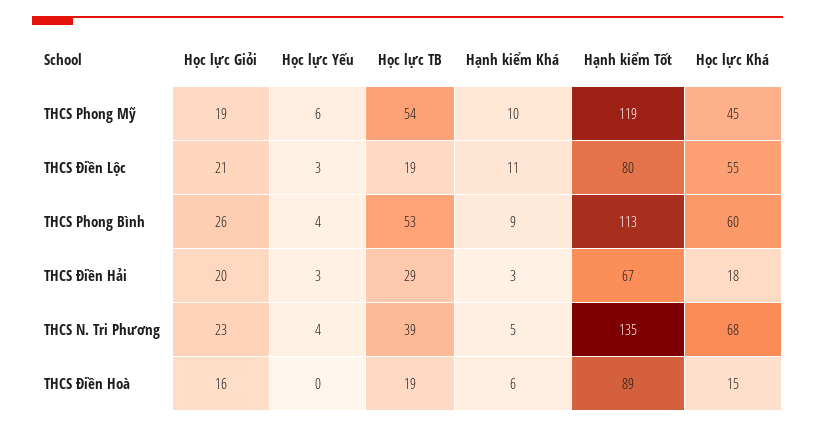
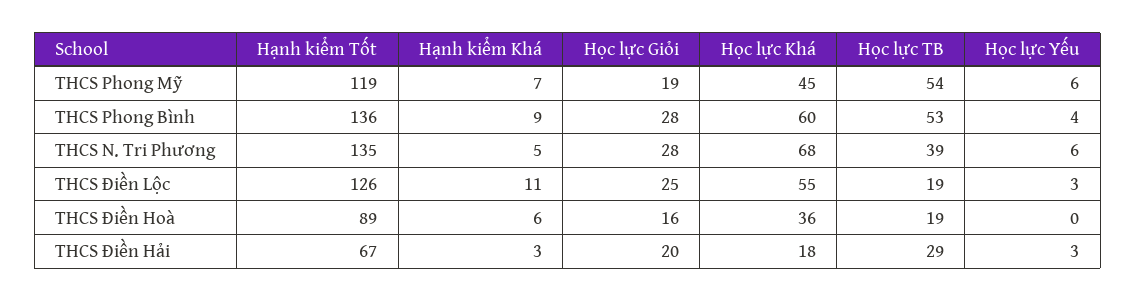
Hạnh kiểm Khá, THCS Phong Mỹ: 10 -> 7
Học lực Giỏi, THCS Điền Lộc: 21 -> 25
Hạnh kiểm Tốt, THCS Điền Lộc: 80 -> 126
Học lực Giỏi, THCS Phong Bình: 26 -> 28
Hạnh kiểm Tốt, THCS Phong Bình: 113 -> 136
Học lực Giỏi, THCS N. Tri Phương: 23 -> 28
Học lực Yếu, THCS N. Tri Phương: 4 -> 6
Học lực Khá, THCS Điền Hoà: 15 -> 36

